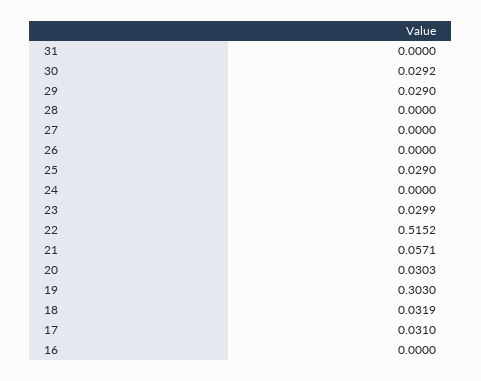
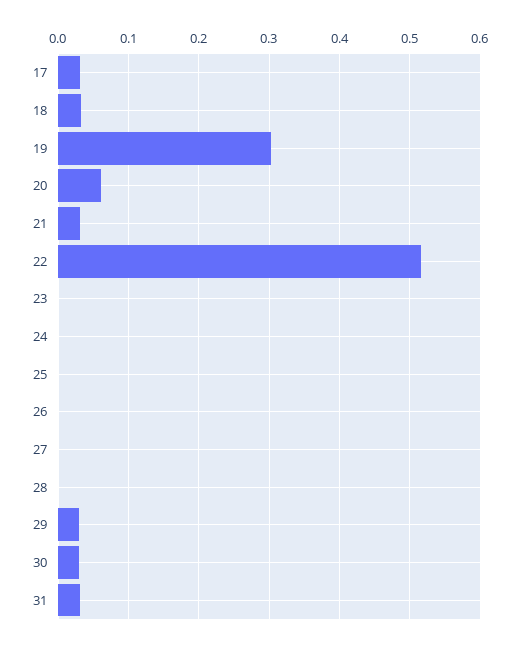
31: 0 -> 0.03
25: 0.029 -> 0
23: 0.0299 -> 0
21: 0.0571 -> 0.03
20: 0.0303 -> 0.06
16: 0 -> none

